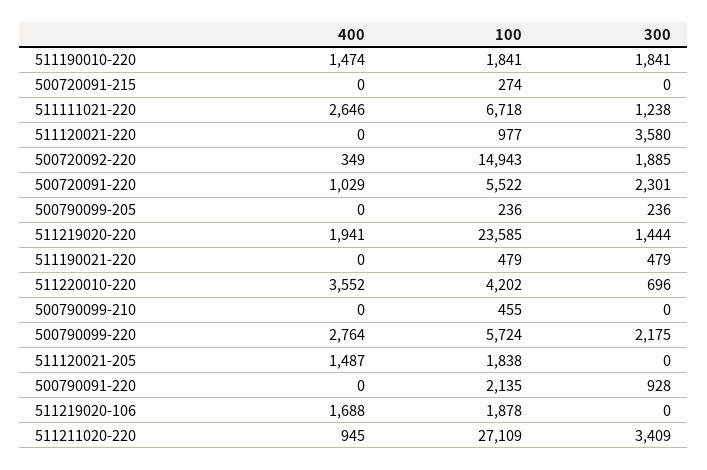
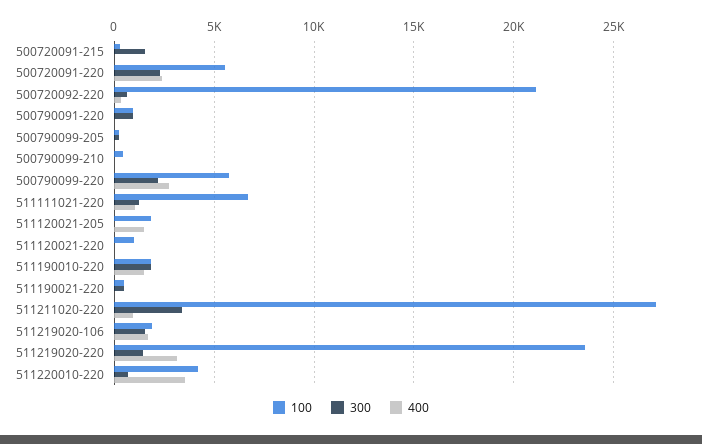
300, 500720091-215: 0 -> 1500
400, 511111021-220: 2646 -> 1000
300, 511120021-220: 3580 -> 0
100, 500720092-220: 14943 -> 21000
300, 500720092-220: 1885 -> 500
400, 500720091-220: 1029 -> 2500
400, 511219020-220: 1941 -> 3000
100, 500790091-220: 2135 -> 1000
300, 511219020-106: 0 -> 1500

